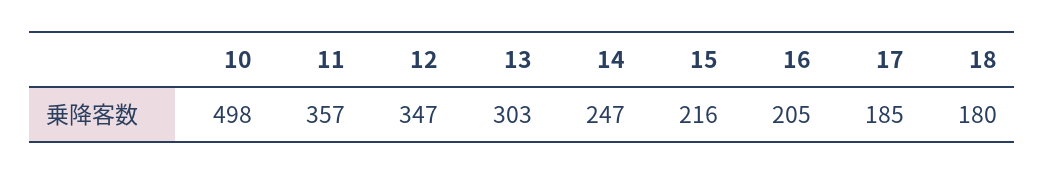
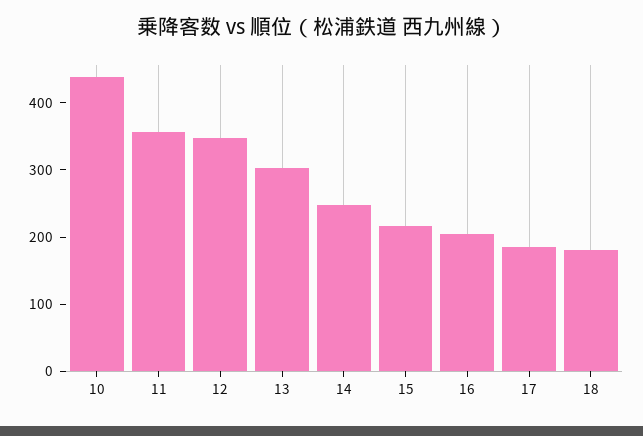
10: 498 -> 440

